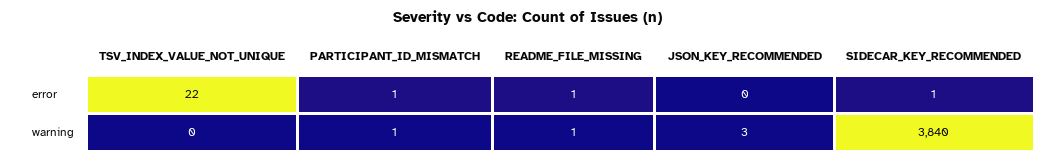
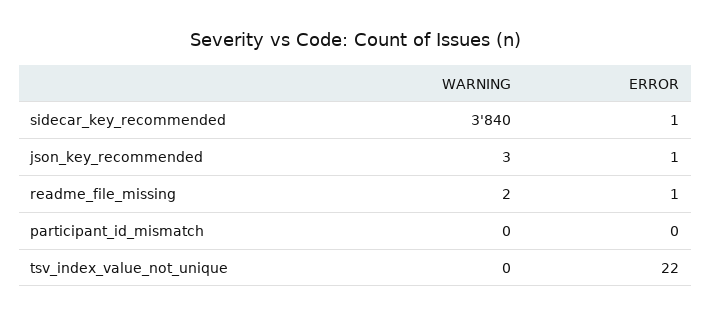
PARTICIPANT_ID_MISMATCH, error: 1 -> 0
JSON_KEY_RECOMMENDED, error: 0 -> 1
PARTICIPANT_ID_MISMATCH, warning: 1 -> 0
README_FILE_MISSING, warning: 1 -> 2

